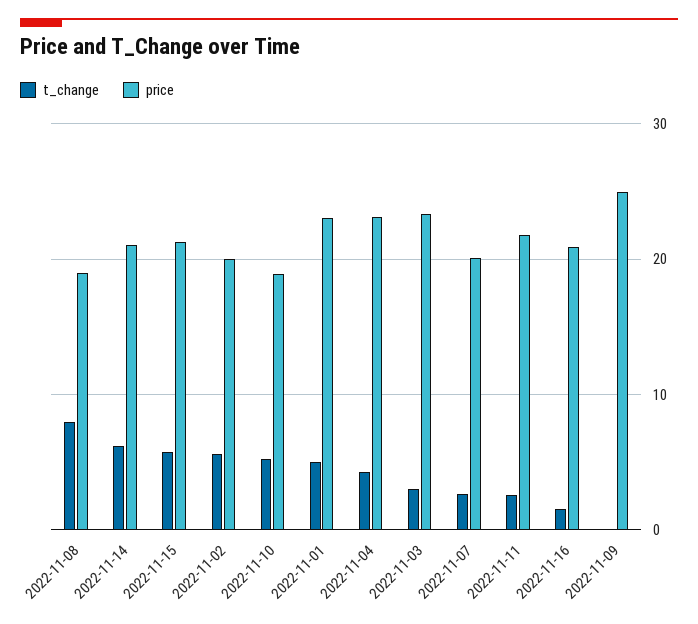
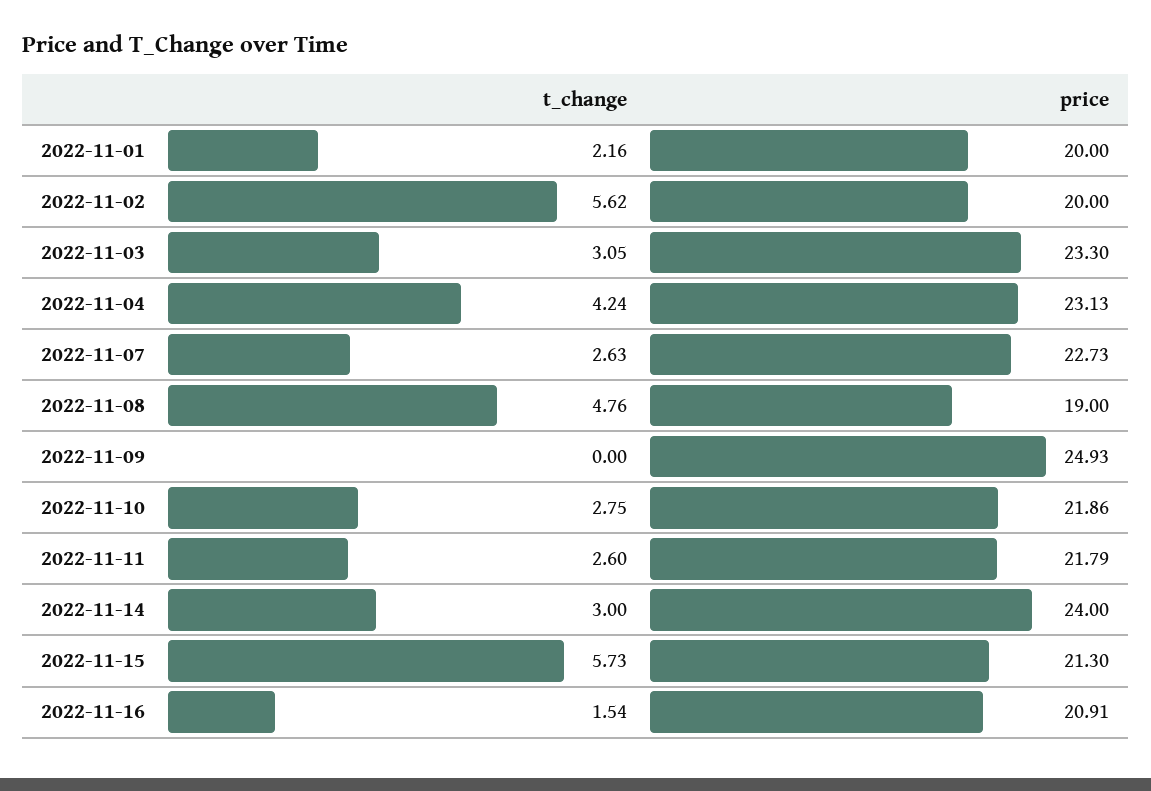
t_change, 2022-11-08: 8 -> 4.76
t_change, 2022-11-14: 6 -> 3
price, 2022-11-14: 21 -> 24
t_change, 2022-11-10: 5 -> 2.75
price, 2022-11-10: 19 -> 21.86
t_change, 2022-11-01: 5 -> 2.16
price, 2022-11-01: 23 -> 20
price, 2022-11-07: 20 -> 22.73

